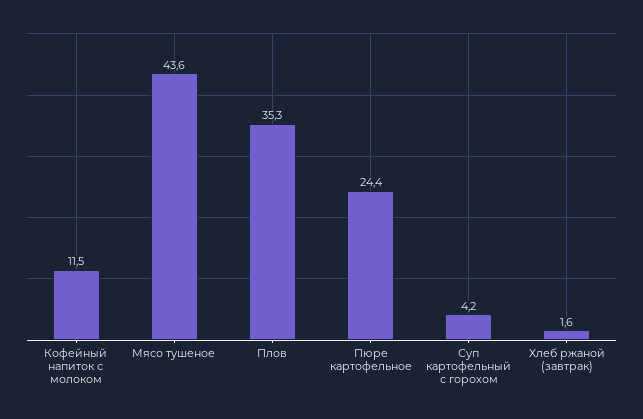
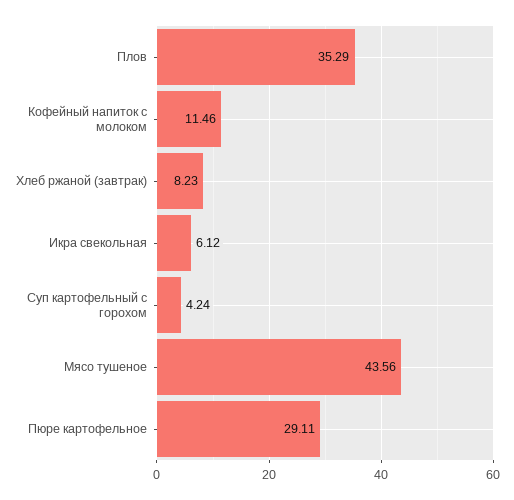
Пюре картофельное: 24.4 -> 29.11
Хлеб ржаной (завтрак): 1.6 -> 8.23
Икра свекольная: none -> 6.12

